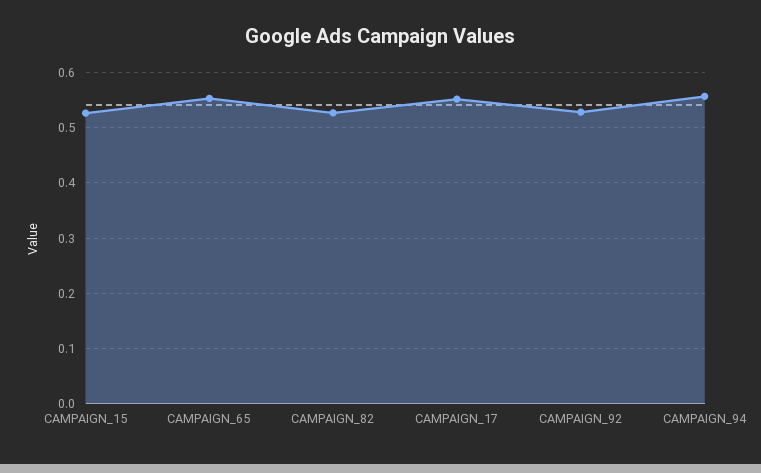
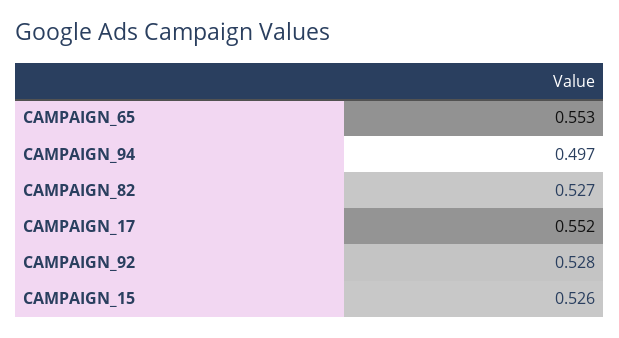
CAMPAIGN_94: 0.56 -> 0.497

